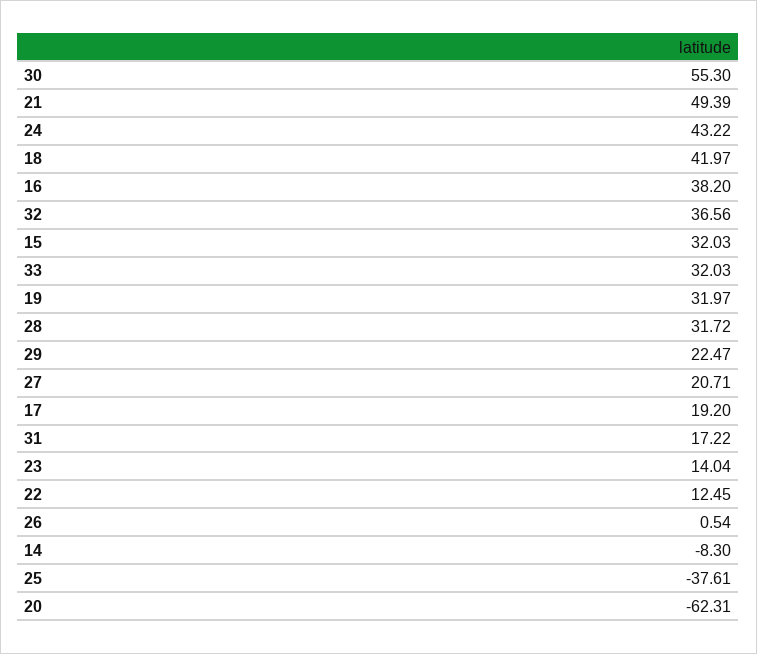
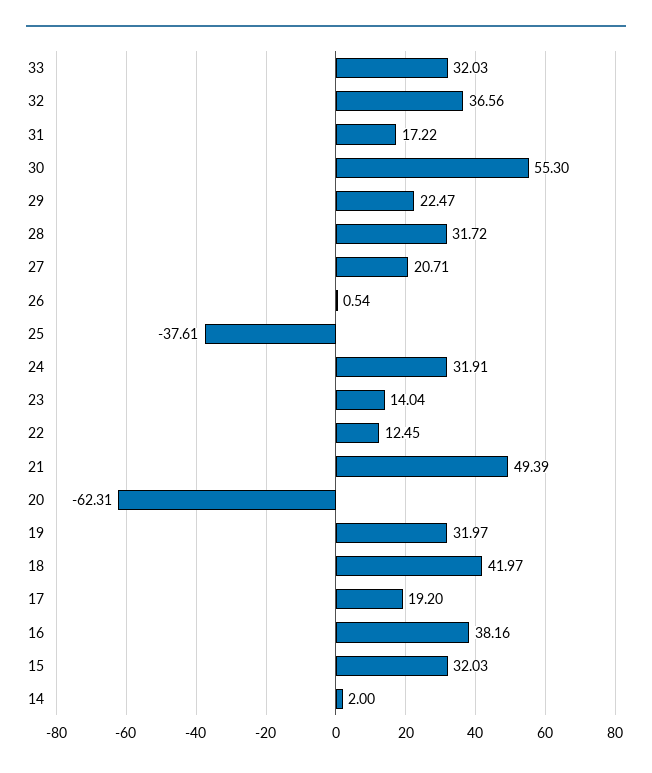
24: 43.22 -> 31.91
16: 38.2 -> 38.16
14: -8.3 -> 2

